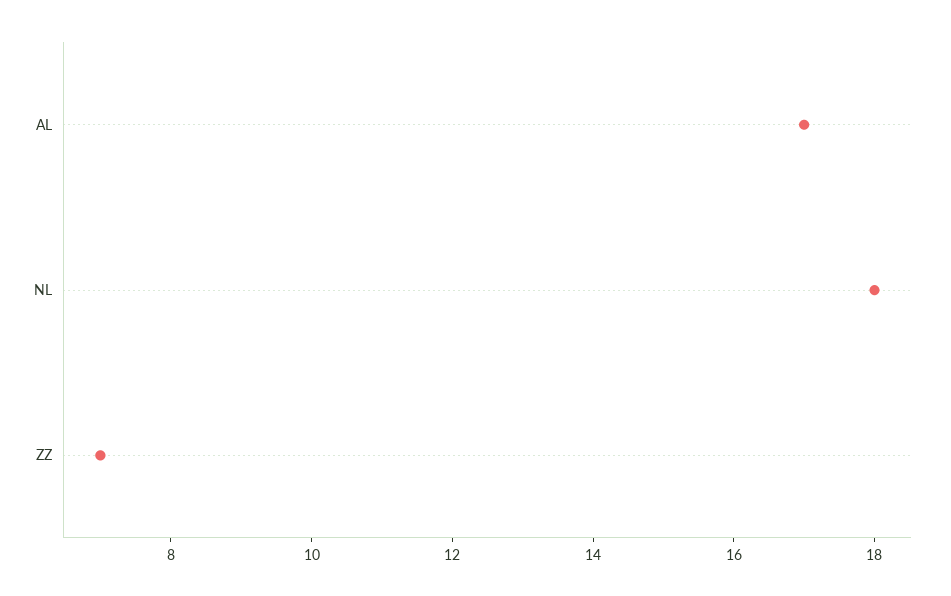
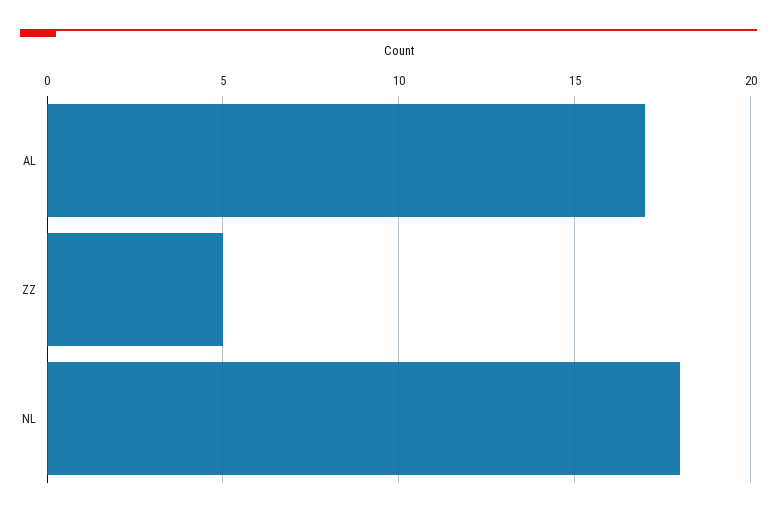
ZZ: 7 -> 5

